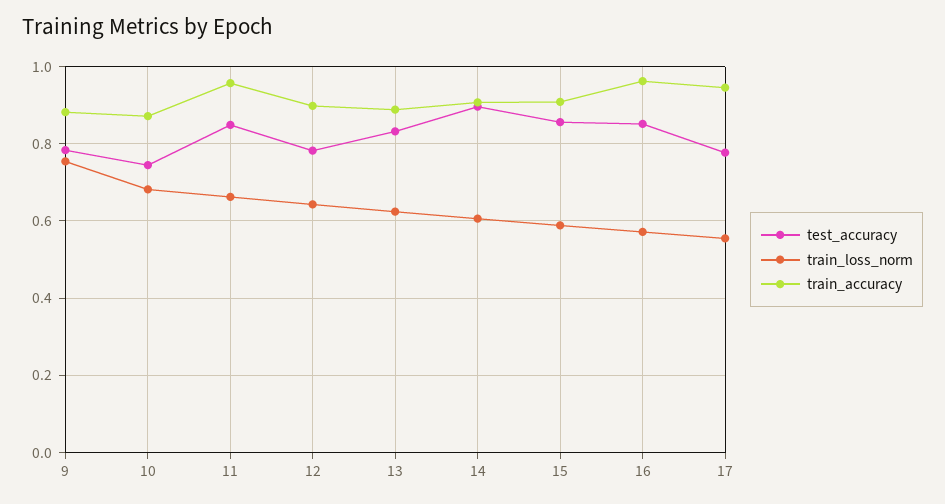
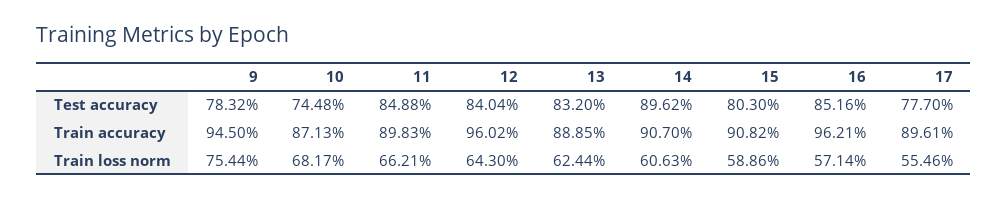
train_accuracy, 9: 0.88 -> 0.945
train_accuracy, 11: 0.96 -> 0.8983
test_accuracy, 12: 0.78 -> 0.8404
train_accuracy, 12: 0.9 -> 0.9602
test_accuracy, 15: 0.86 -> 0.803
train_accuracy, 17: 0.94 -> 0.8961

